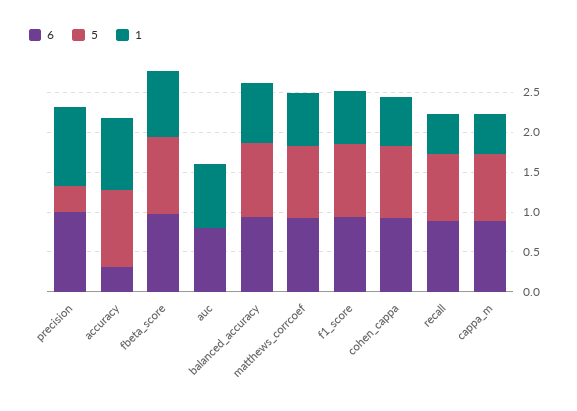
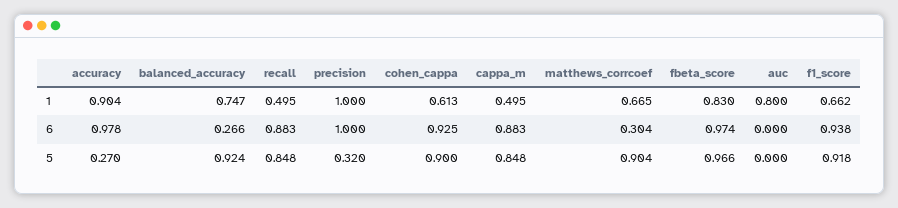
6, accuracy: 0.25 -> 0.978
5, accuracy: 1 -> 0.27
6, auc: 0.75 -> 0
6, balanced_accuracy: 1 -> 0.266
6, matthews_corrcoef: 1 -> 0.304

